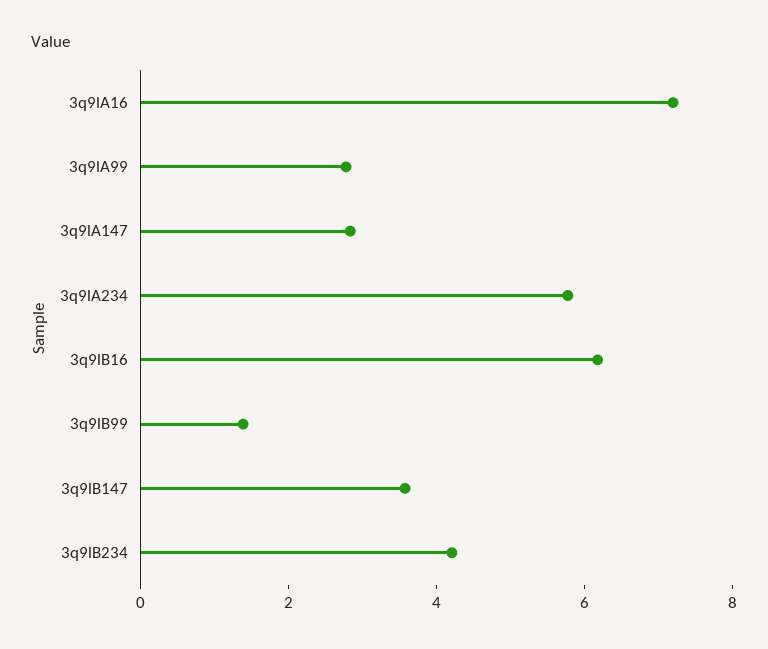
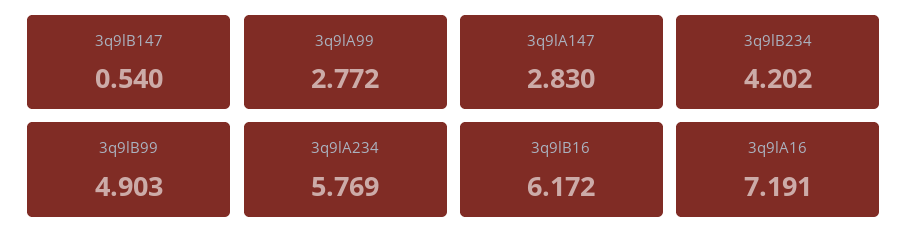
3q9lB99: 1.5 -> 4.903
3q9lB147: 3.5 -> 0.54

